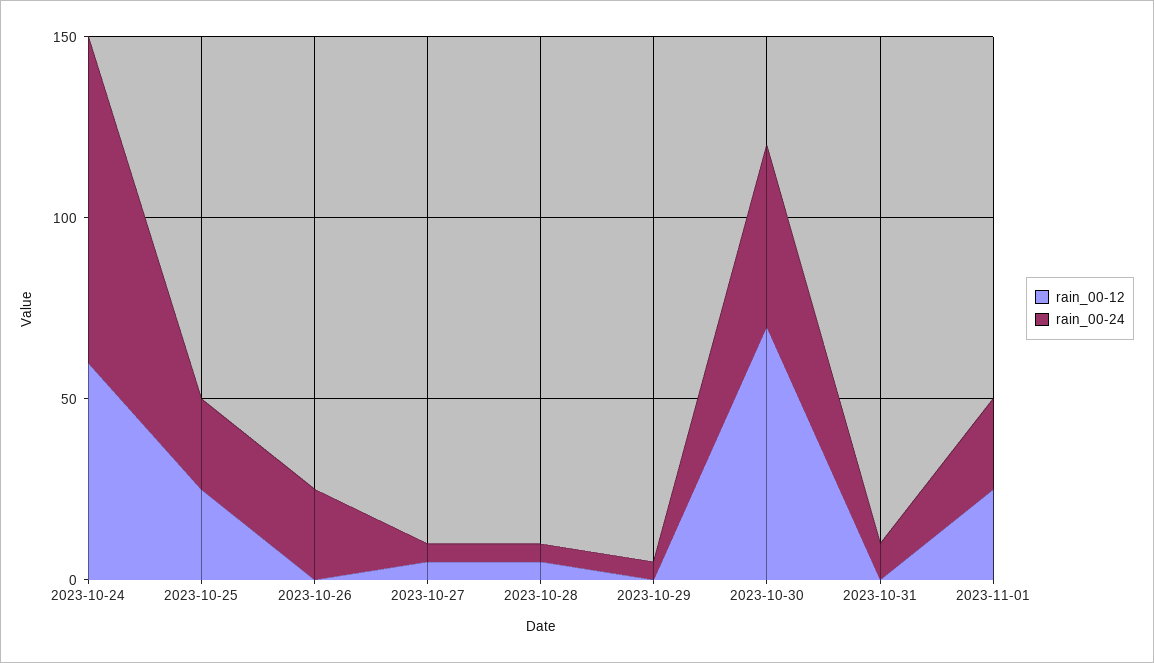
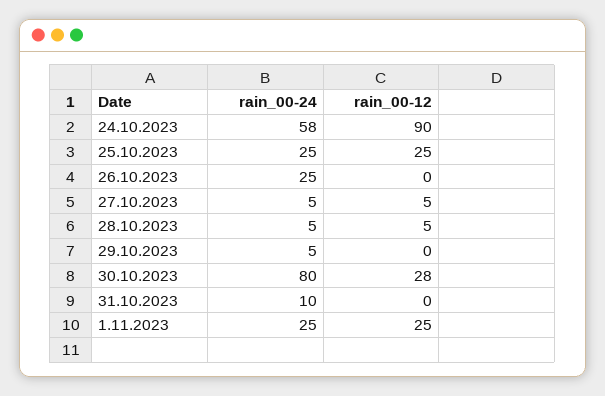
rain_00-12, 2023-10-24: 60 -> 90
rain_00-24, 2023-10-24: 90 -> 58
rain_00-12, 2023-10-30: 70 -> 28
rain_00-24, 2023-10-30: 50 -> 80

